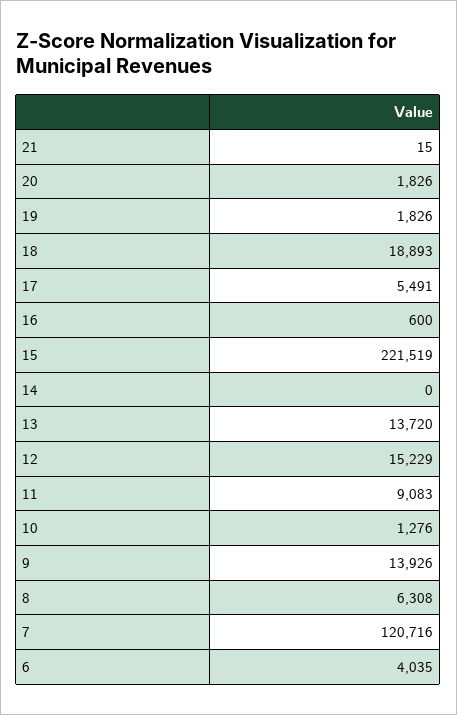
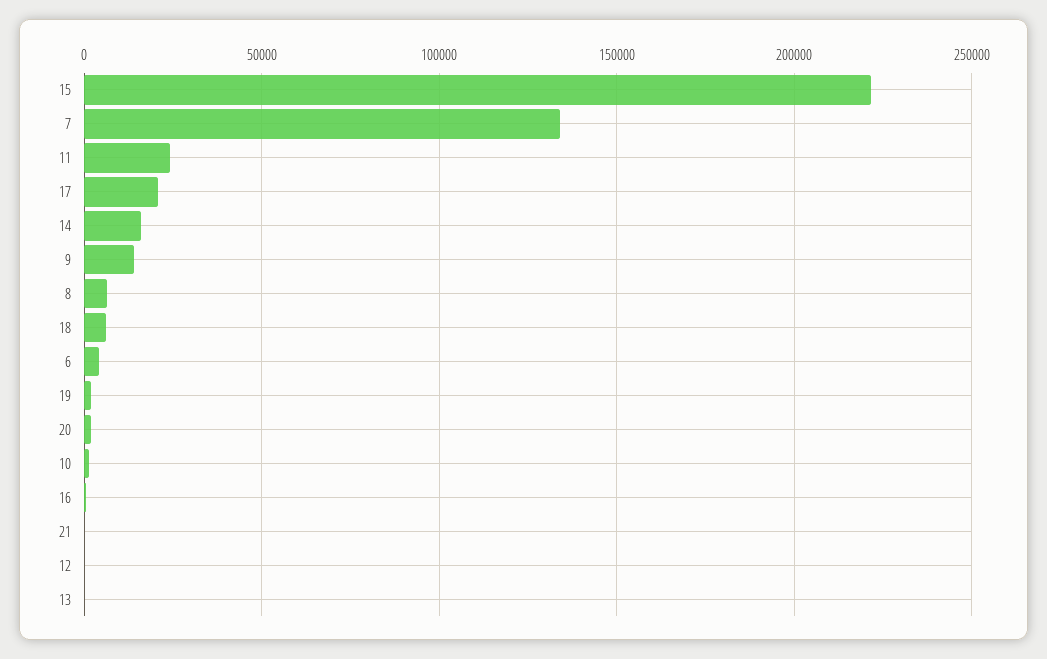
18: 18893 -> 5000
17: 5491 -> 20000
14: 0 -> 15000
13: 13720 -> 0
12: 15229 -> 0
11: 9083 -> 25000
7: 120716 -> 135000

